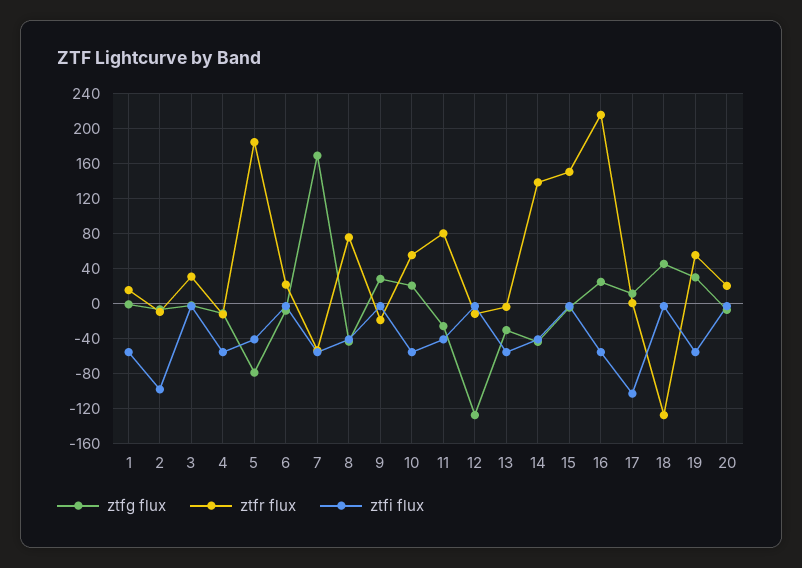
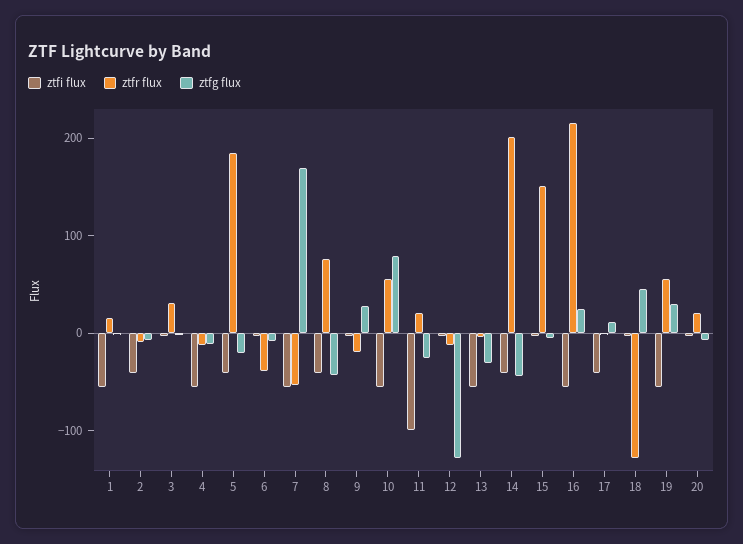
ztfi flux, 2: -100 -> -40
ztfg flux, 5: -80 -> -20
ztfr flux, 6: 20 -> -40
ztfg flux, 10: 20 -> 80
ztfr flux, 11: 80 -> 20
ztfi flux, 11: -40 -> -100
ztfr flux, 14: 140 -> 200
ztfi flux, 17: -100 -> -40

